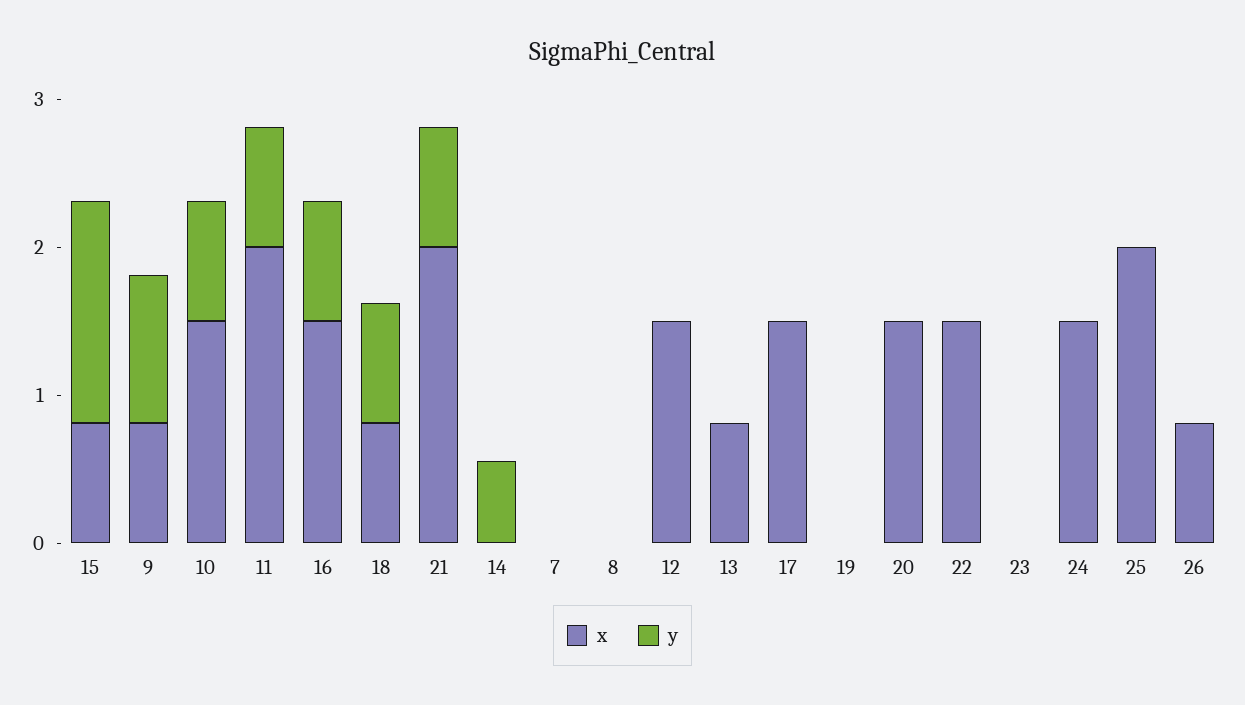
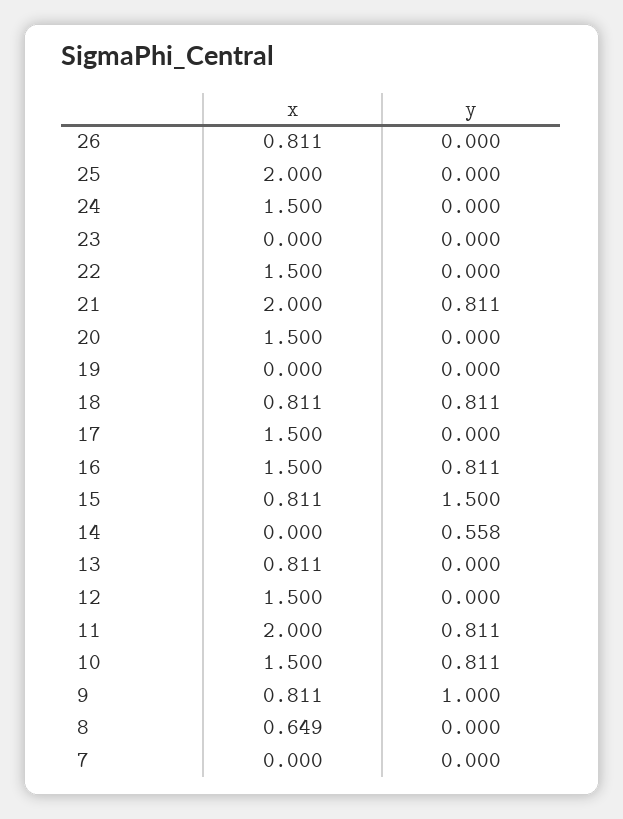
x, 8: 0 -> 0.649

